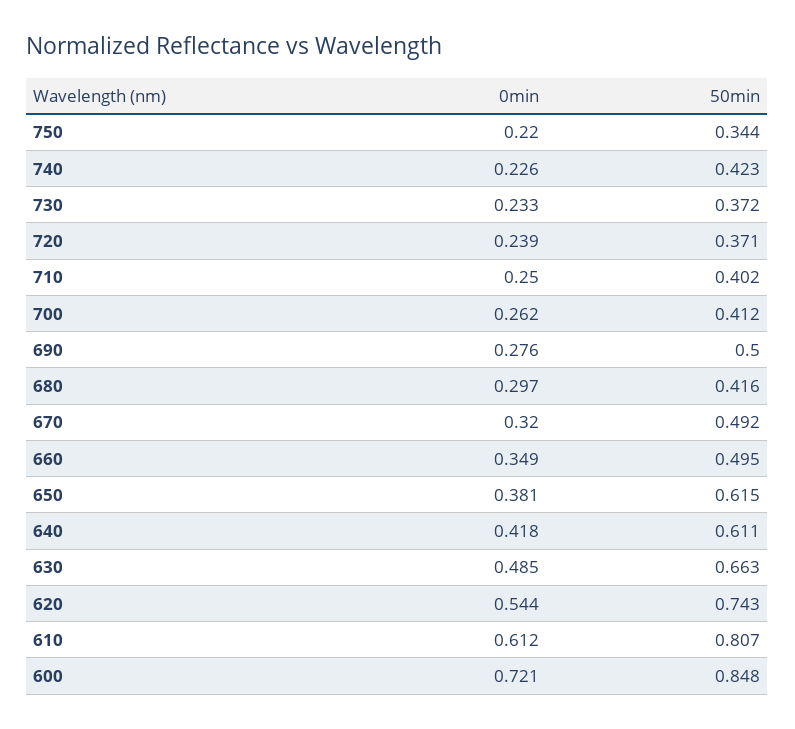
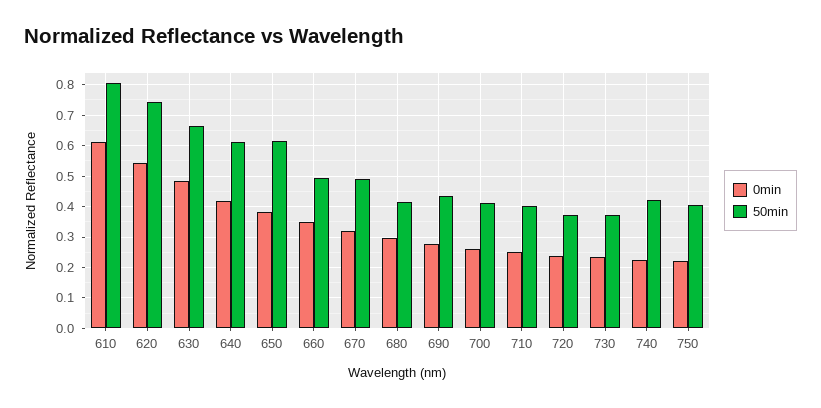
50min, 750: 0.344 -> 0.4
50min, 690: 0.5 -> 0.44
0min, 600: 0.721 -> none
50min, 600: 0.848 -> none

